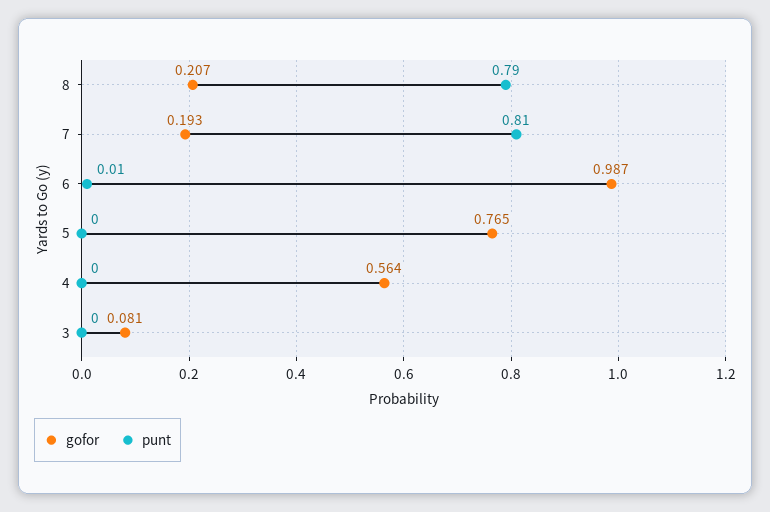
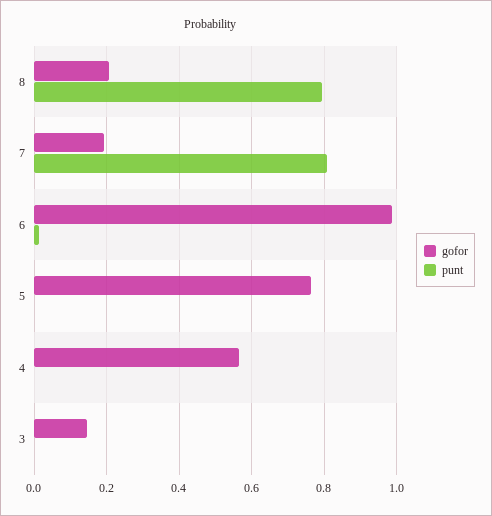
gofor, 3: 0.081 -> 0.14

